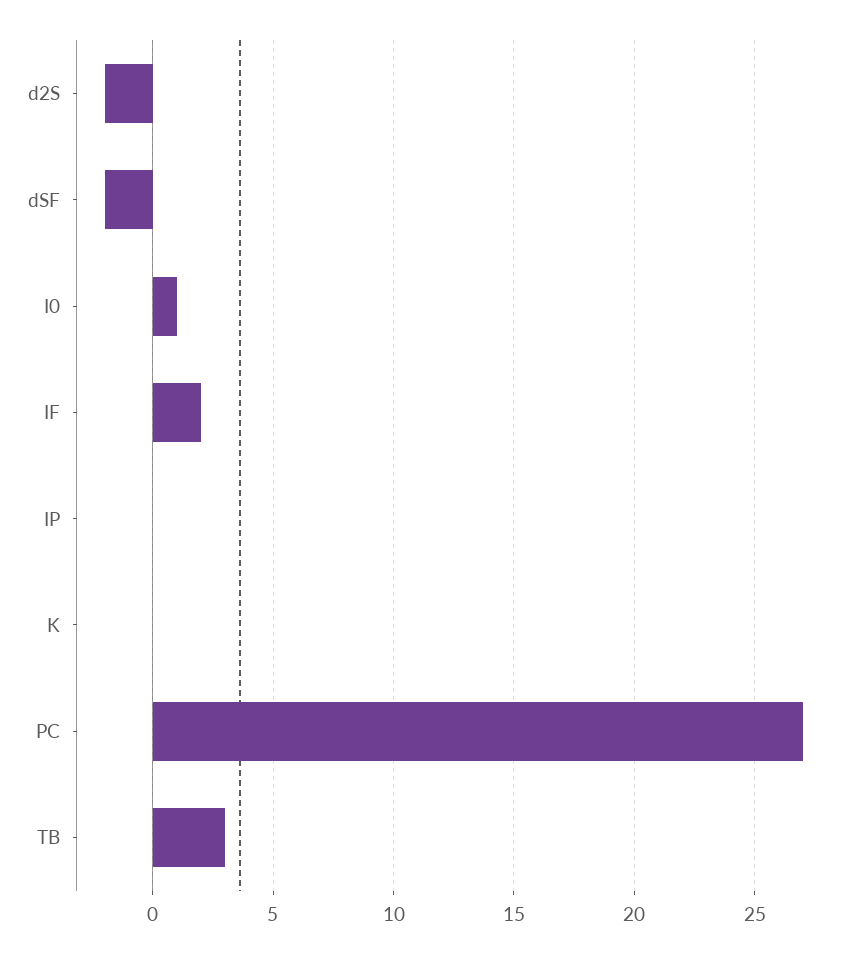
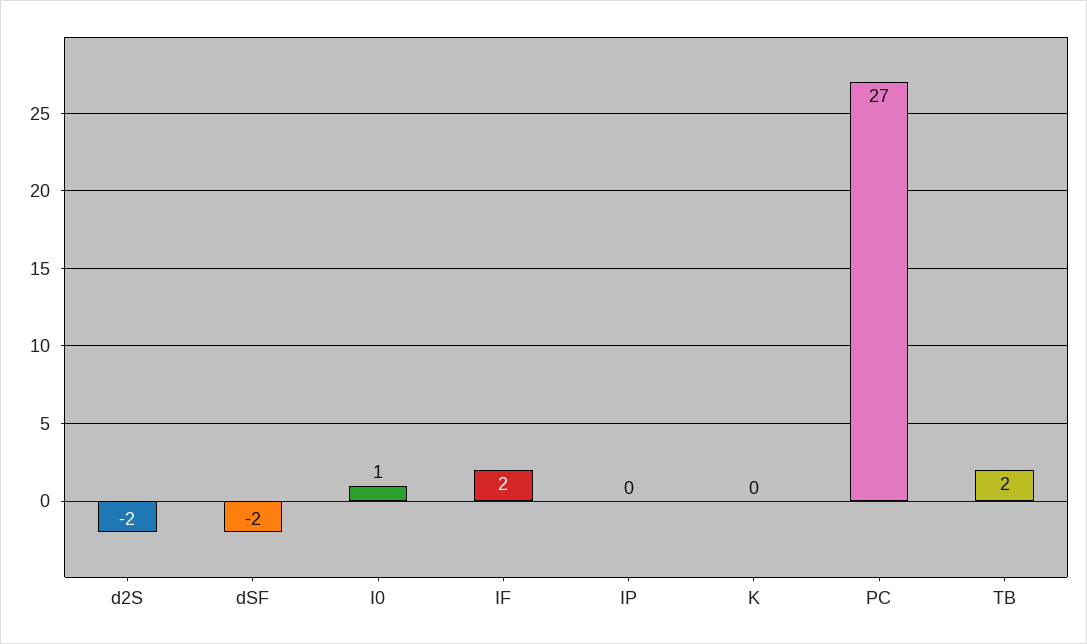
TB: 3 -> 2

